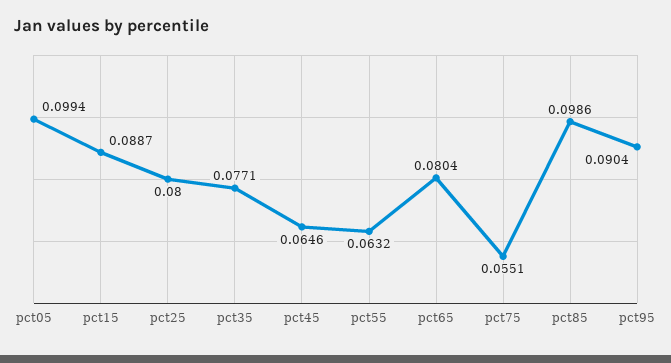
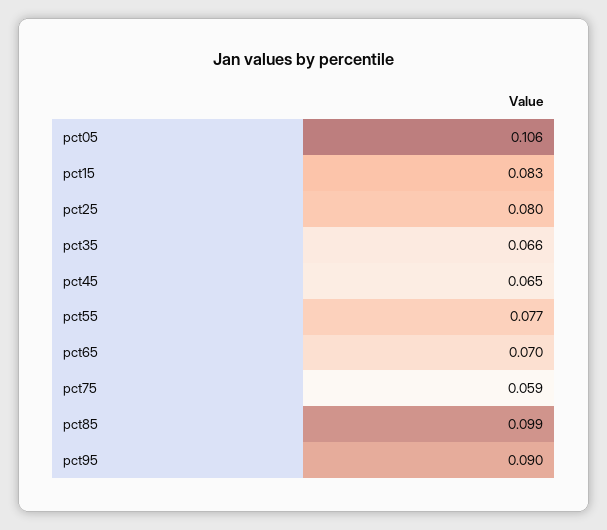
pct05: 0.0994 -> 0.106
pct15: 0.0887 -> 0.083
pct35: 0.0771 -> 0.066
pct55: 0.0632 -> 0.077
pct65: 0.0804 -> 0.07
pct75: 0.0551 -> 0.059

